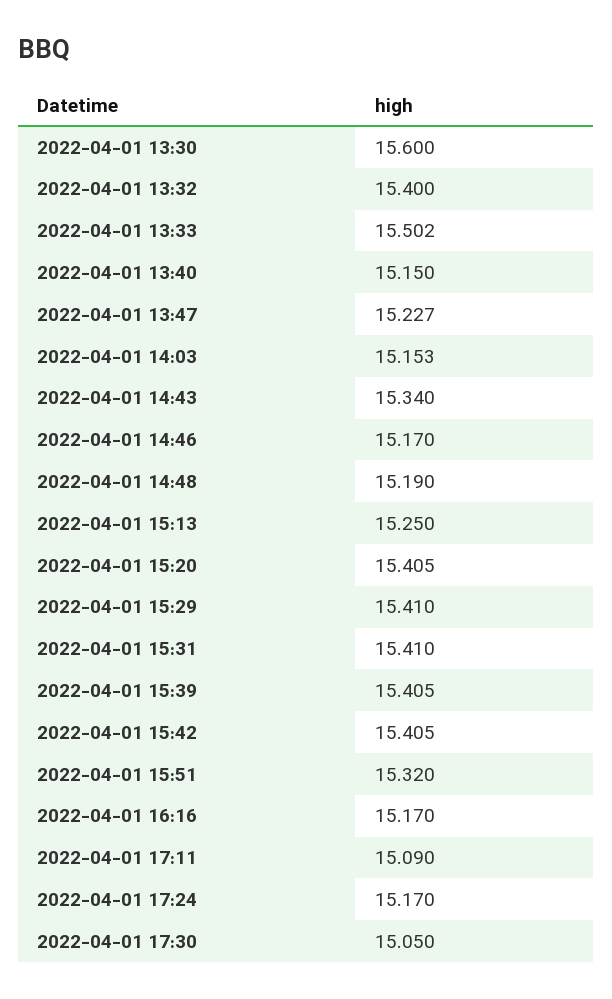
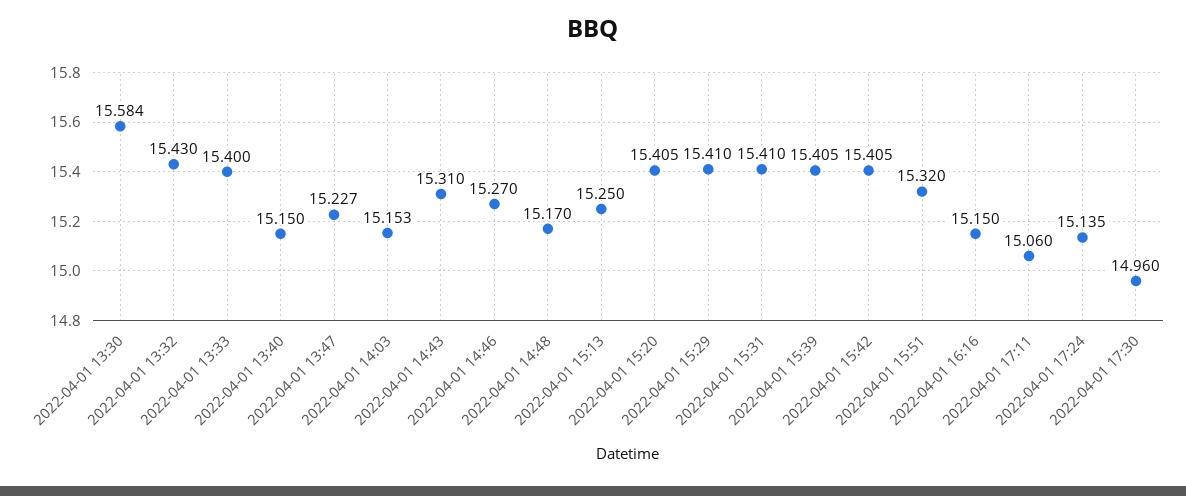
2022-04-01 13:30: 15.6 -> 15.584
2022-04-01 13:32: 15.4 -> 15.43
2022-04-01 13:33: 15.502 -> 15.4
2022-04-01 14:43: 15.34 -> 15.31
2022-04-01 14:46: 15.17 -> 15.27
2022-04-01 14:48: 15.19 -> 15.17
2022-04-01 16:16: 15.17 -> 15.15
2022-04-01 17:11: 15.09 -> 15.06
2022-04-01 17:24: 15.17 -> 15.135
2022-04-01 17:30: 15.05 -> 14.96

